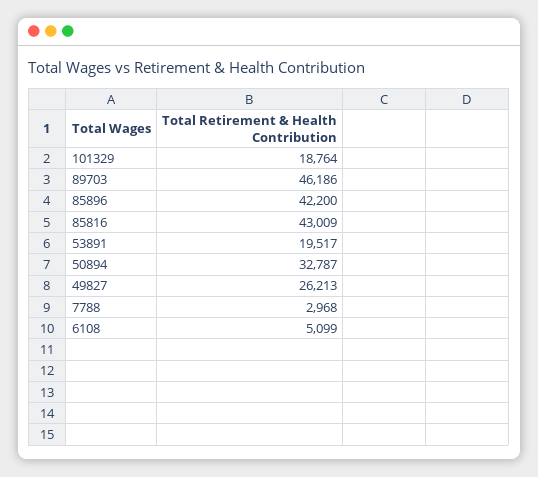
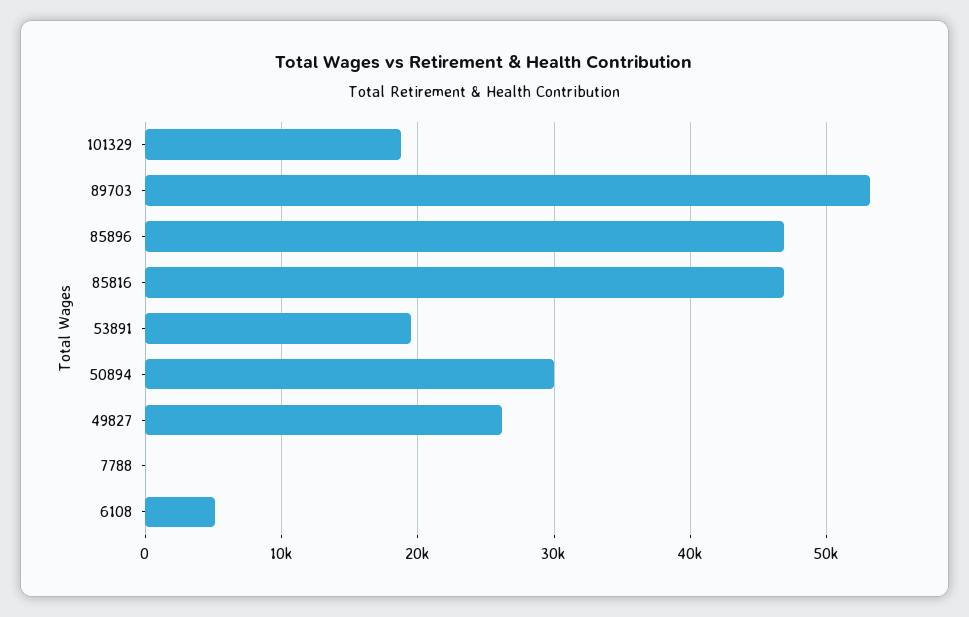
89703: 46186 -> 53000
85896: 42200 -> 47000
85816: 43009 -> 47000
50894: 32787 -> 30000
7788: 2968 -> 0

